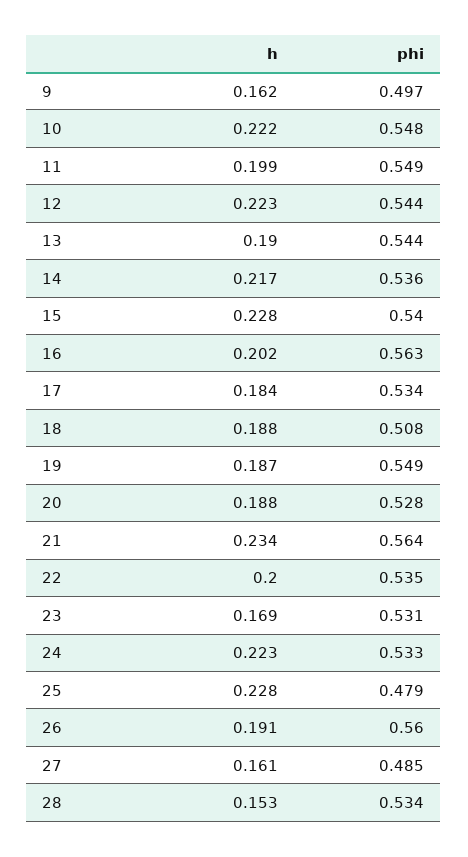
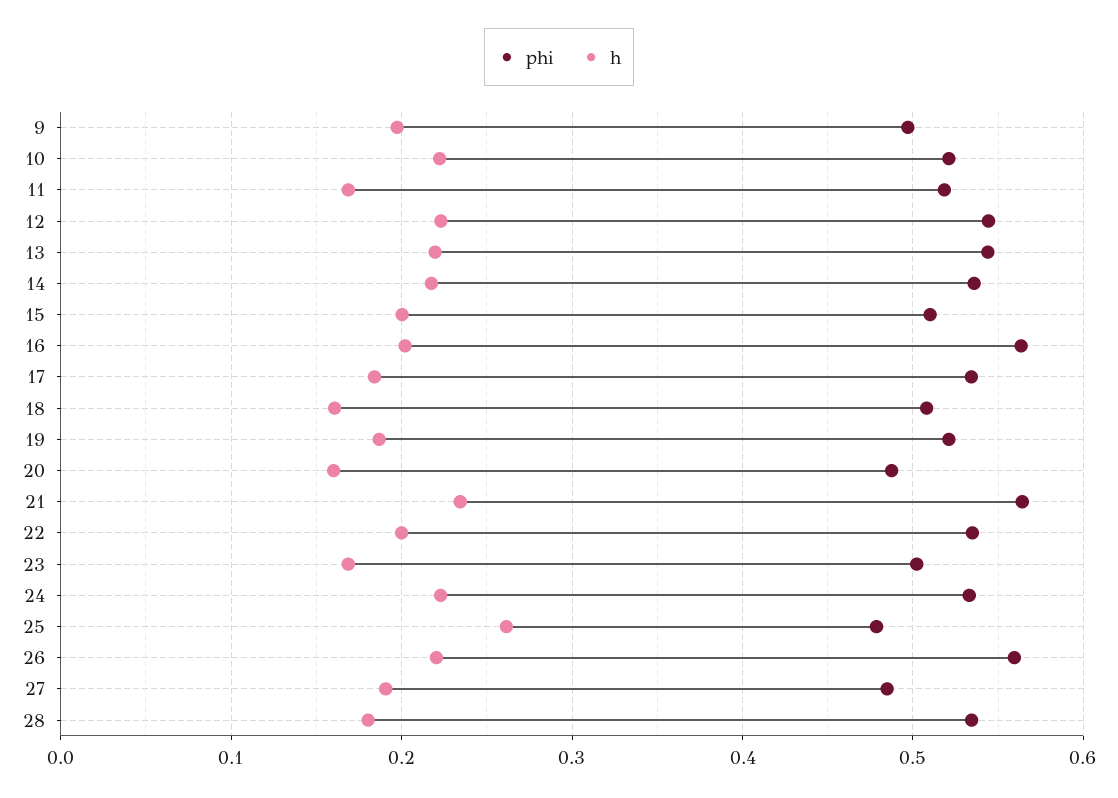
h, 9: 0.162 -> 0.2
phi, 10: 0.548 -> 0.52
h, 11: 0.199 -> 0.17
phi, 11: 0.549 -> 0.52
h, 13: 0.19 -> 0.22
h, 15: 0.228 -> 0.2
phi, 15: 0.54 -> 0.51
h, 18: 0.188 -> 0.16
phi, 19: 0.549 -> 0.52
h, 20: 0.188 -> 0.16
phi, 20: 0.528 -> 0.49
phi, 23: 0.531 -> 0.5
h, 25: 0.228 -> 0.26
h, 26: 0.191 -> 0.22
h, 27: 0.161 -> 0.19
h, 28: 0.153 -> 0.18

